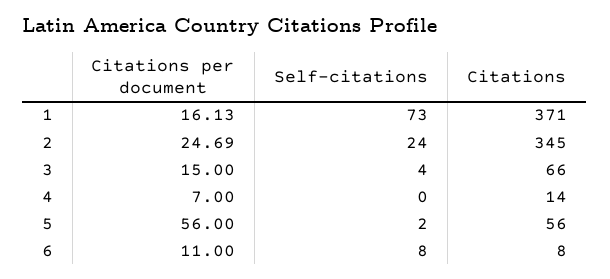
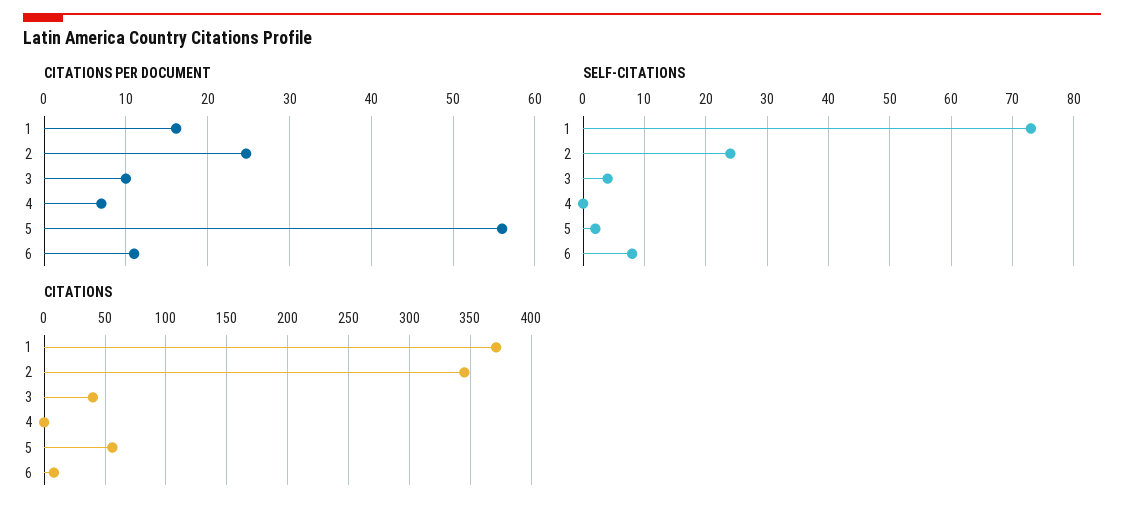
Citations per document, 3: 15 -> 10
Citations, 3: 66 -> 40
Citations, 4: 14 -> 0

